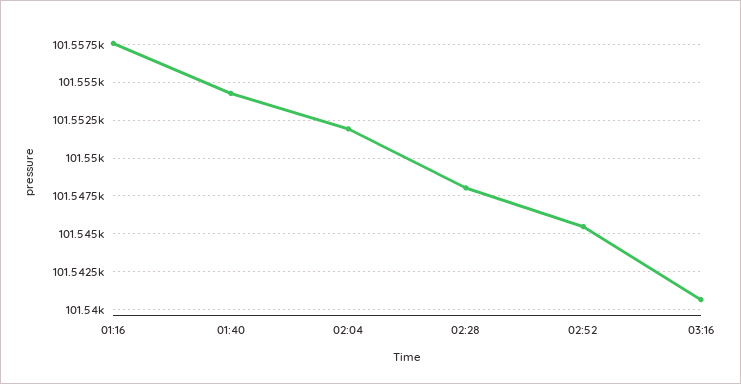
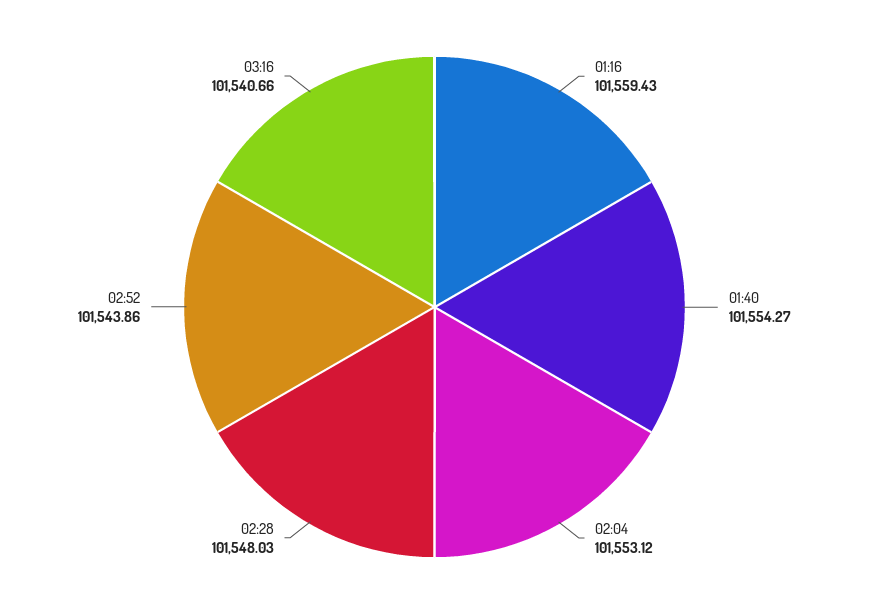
01:16: 101557.5 -> 101559.43
02:04: 101552 -> 101553.12
02:52: 101545.5 -> 101543.86

